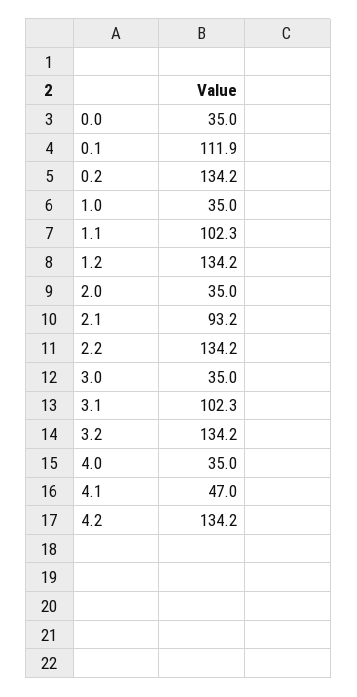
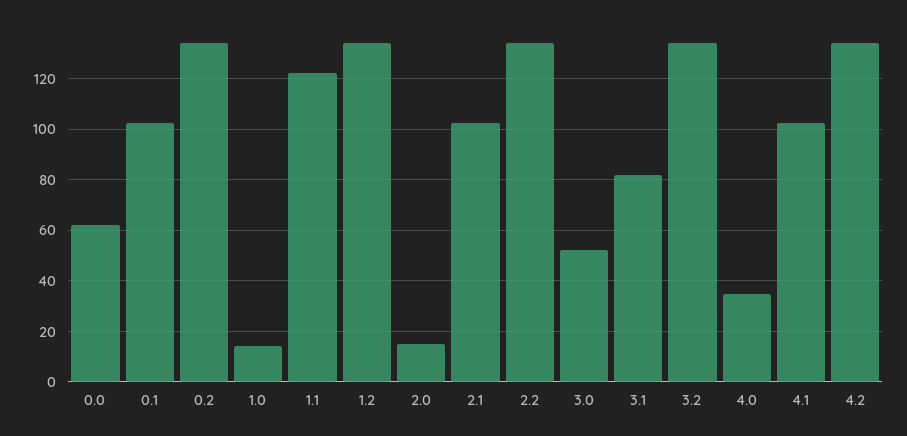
0.0: 35 -> 62.5
0.1: 111.9 -> 102.5
1.0: 35 -> 15
1.1: 102.3 -> 122.5
2.0: 35 -> 15
2.1: 93.2 -> 102.5
3.0: 35 -> 52.5
3.1: 102.3 -> 82.5
4.1: 47 -> 102.5

